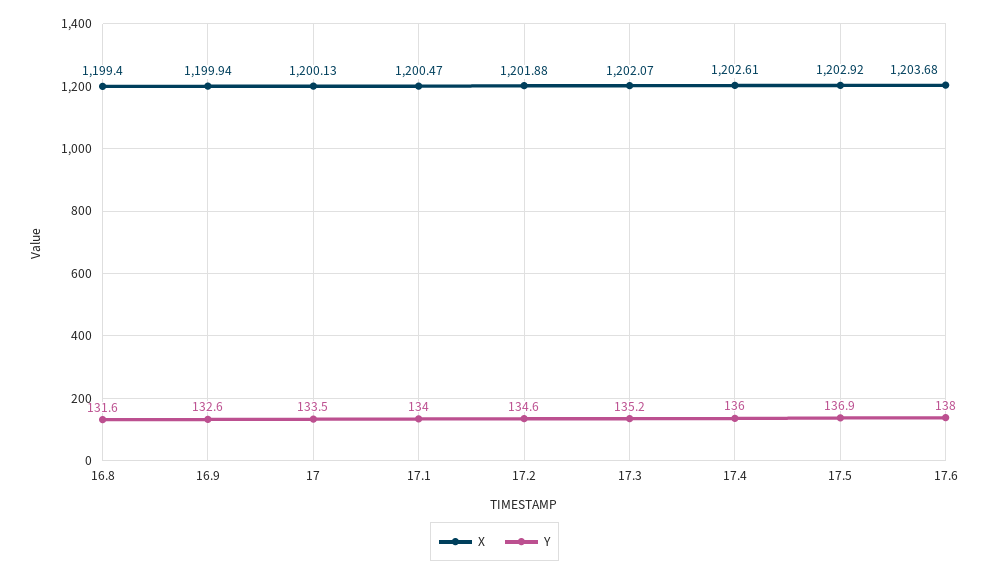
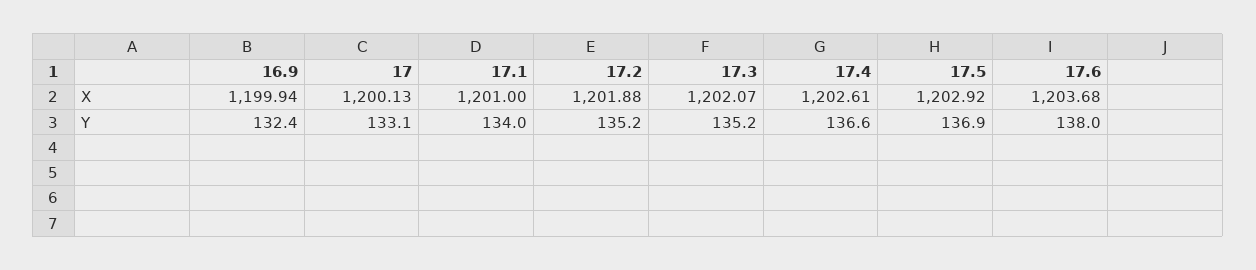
X, 16.8: 1199.4 -> none
Y, 16.8: 131.6 -> none
Y, 16.9: 132.6 -> 132.4
Y, 17: 133.5 -> 133.1
X, 17.1: 1200.47 -> 1201
Y, 17.2: 134.6 -> 135.2
Y, 17.4: 136 -> 136.6

